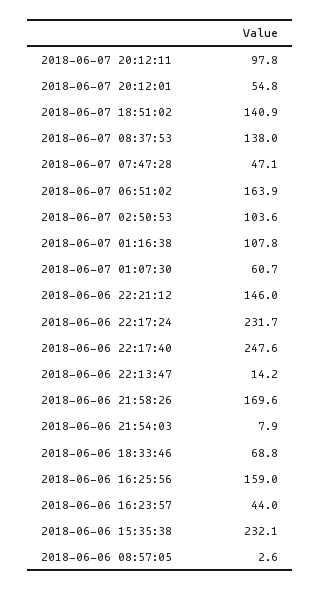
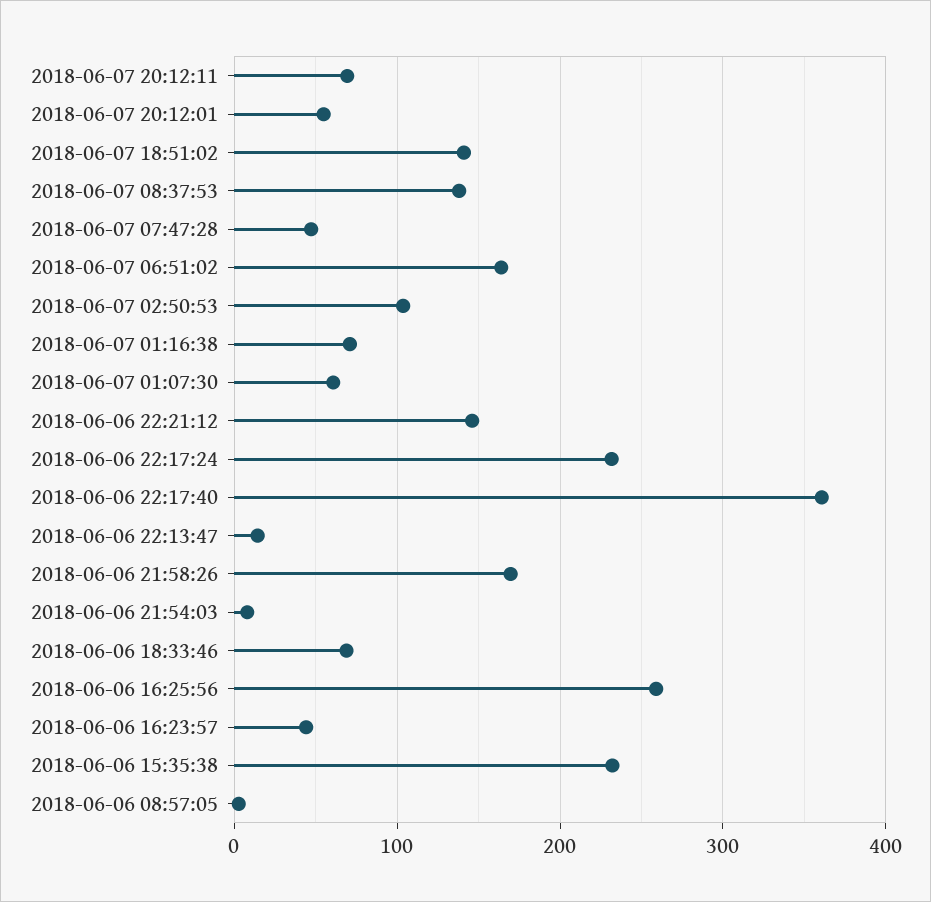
2018-06-07 20:12:11: 97.8 -> 70
2018-06-07 01:16:38: 107.8 -> 70
2018-06-06 22:17:40: 247.6 -> 360
2018-06-06 16:25:56: 159 -> 260

